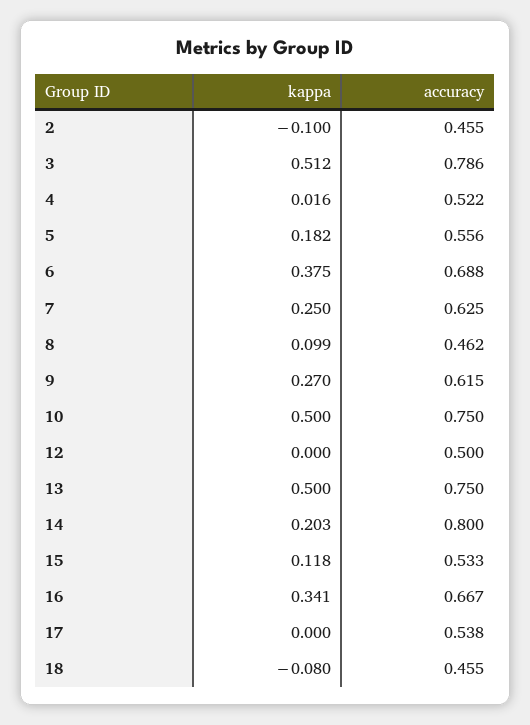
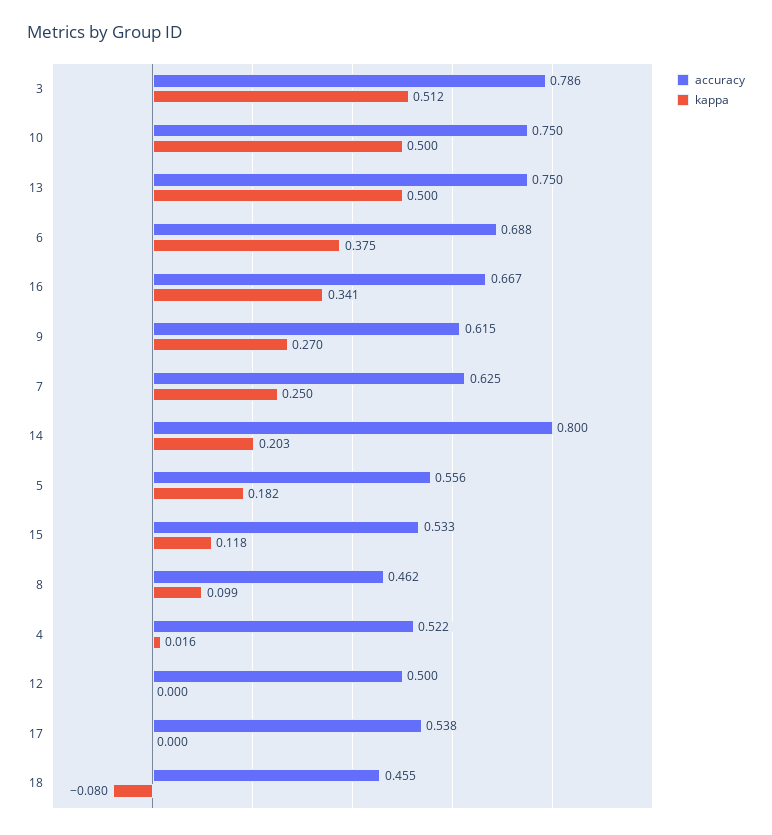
kappa, 2: -0.1 -> none
accuracy, 2: 0.455 -> none

